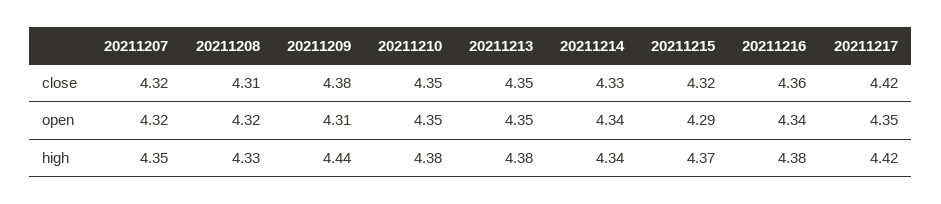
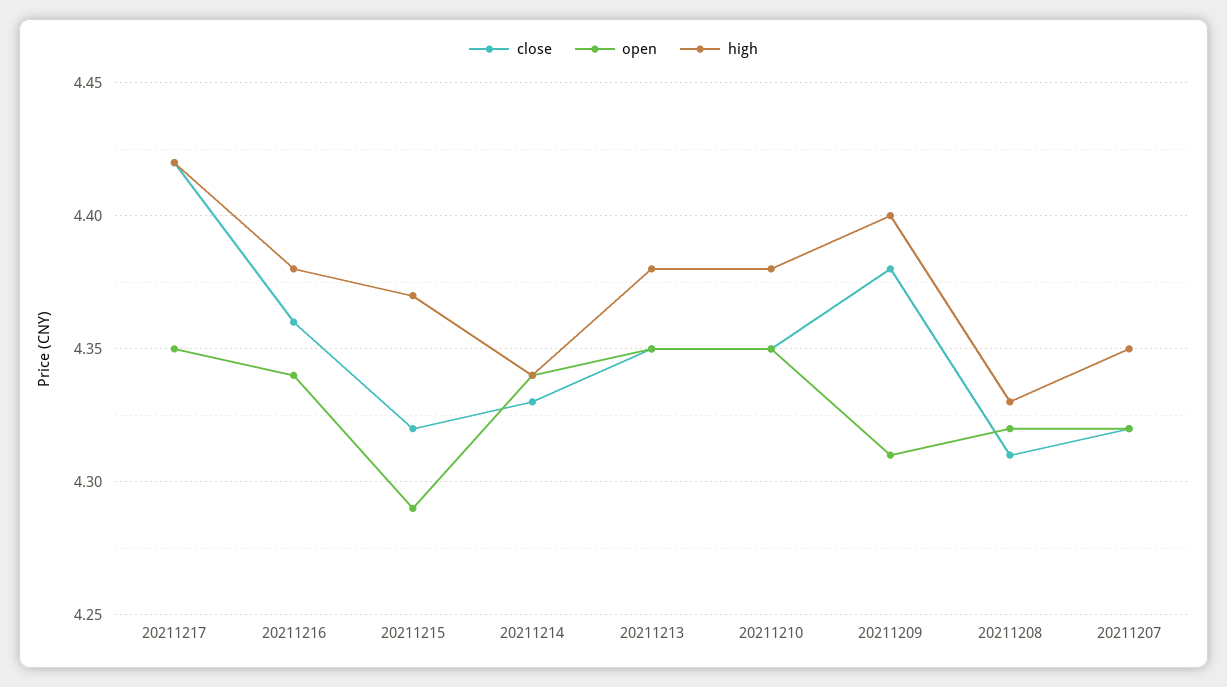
high, 20211209: 4.44 -> 4.4

